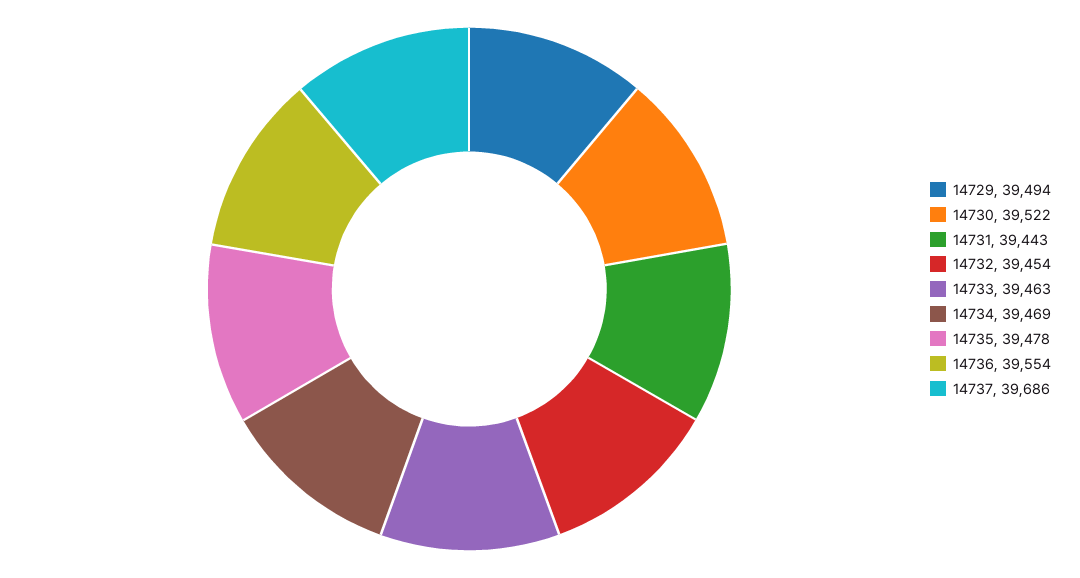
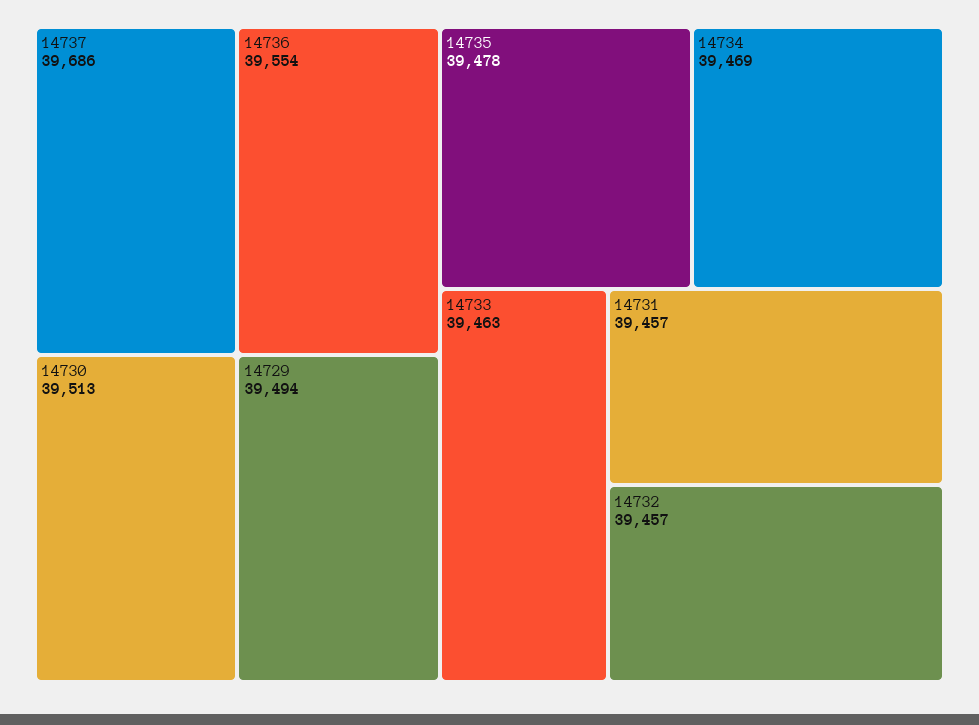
14730: 39522 -> 39513
14731: 39443 -> 39457
14732: 39454 -> 39457

